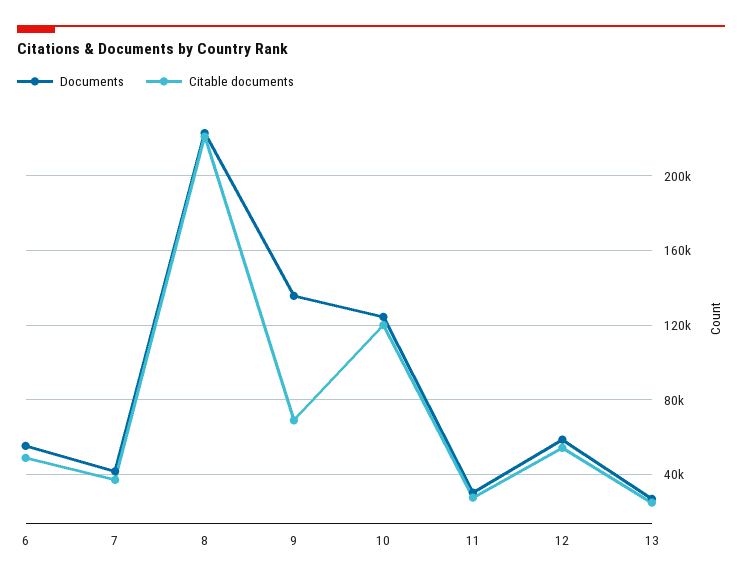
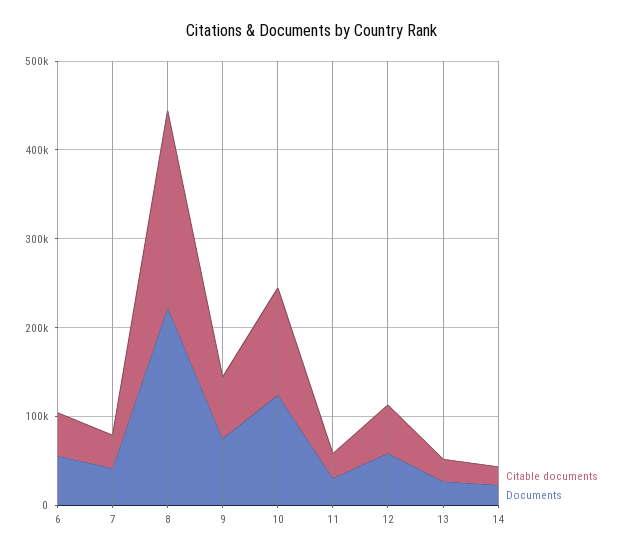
Documents, 9: 135000 -> 80000
Citable documents, 14: none -> 20000
Documents, 14: none -> 20000

